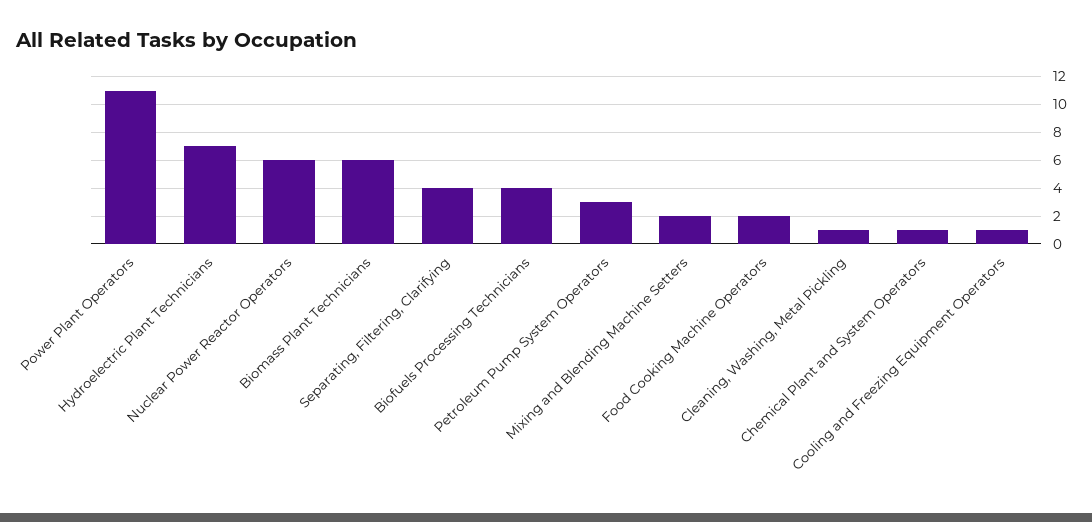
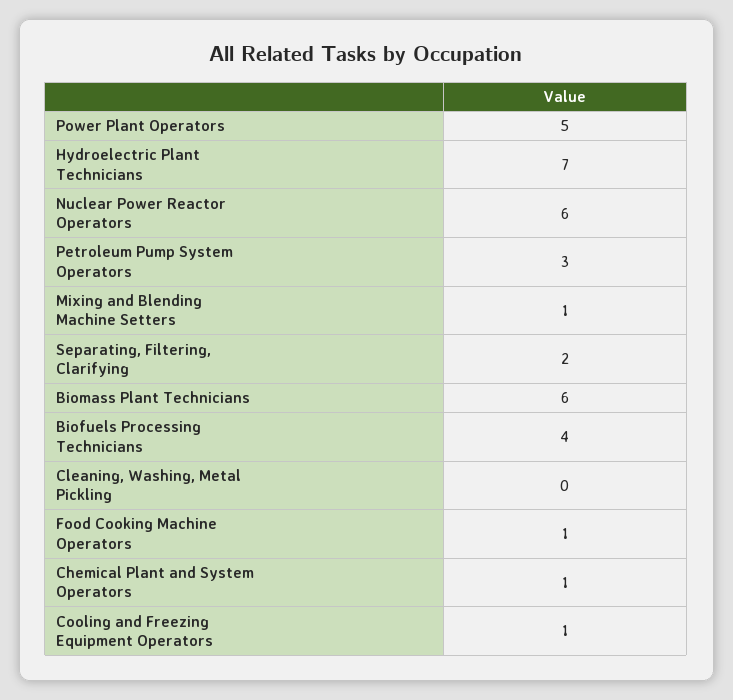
Power Plant Operators: 11 -> 5
Separating, Filtering, Clarifying: 4 -> 2
Mixing and Blending Machine Setters: 2 -> 1
Food Cooking Machine Operators: 2 -> 1
Cleaning, Washing, Metal Pickling: 1 -> 0

